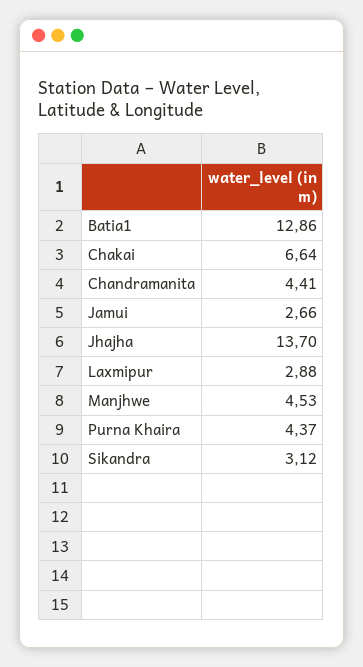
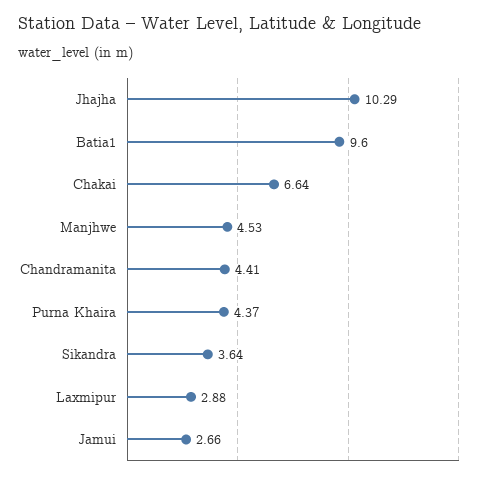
Batia1: 12.86 -> 9.6
Jhajha: 13.7 -> 10.29
Sikandra: 3.12 -> 3.64

